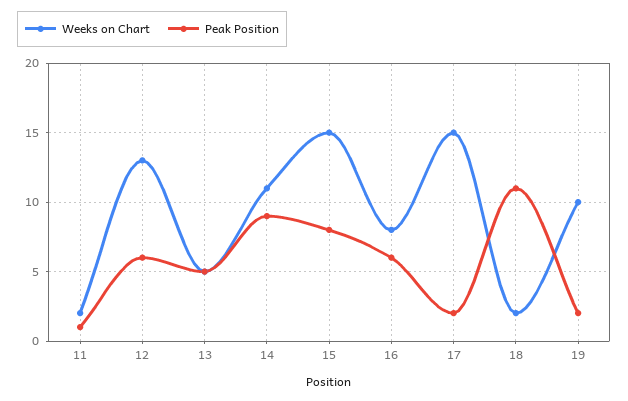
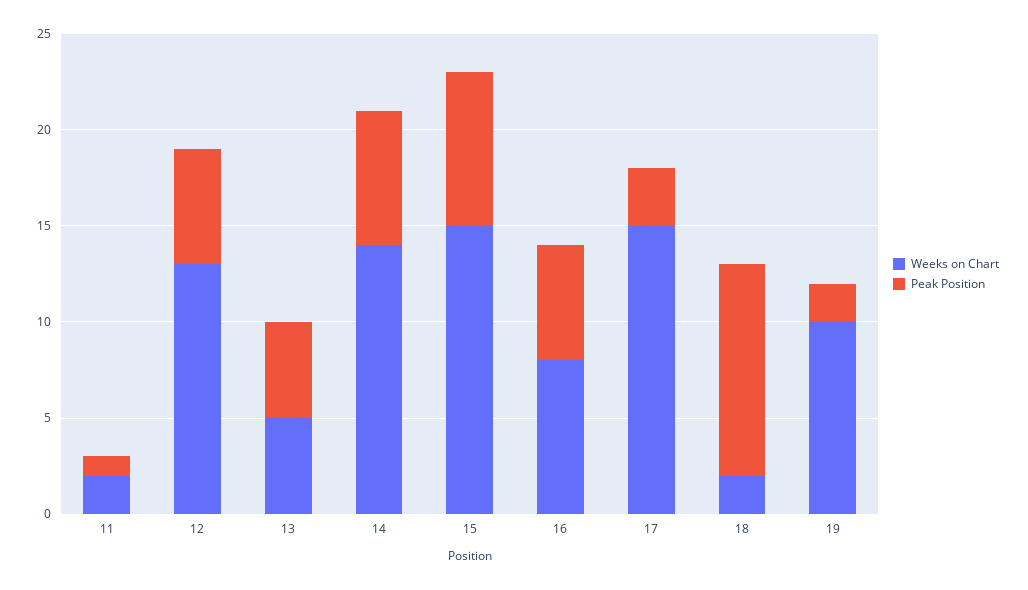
Weeks on Chart, 14: 11 -> 14
Peak Position, 14: 9 -> 7
Peak Position, 17: 2 -> 3

